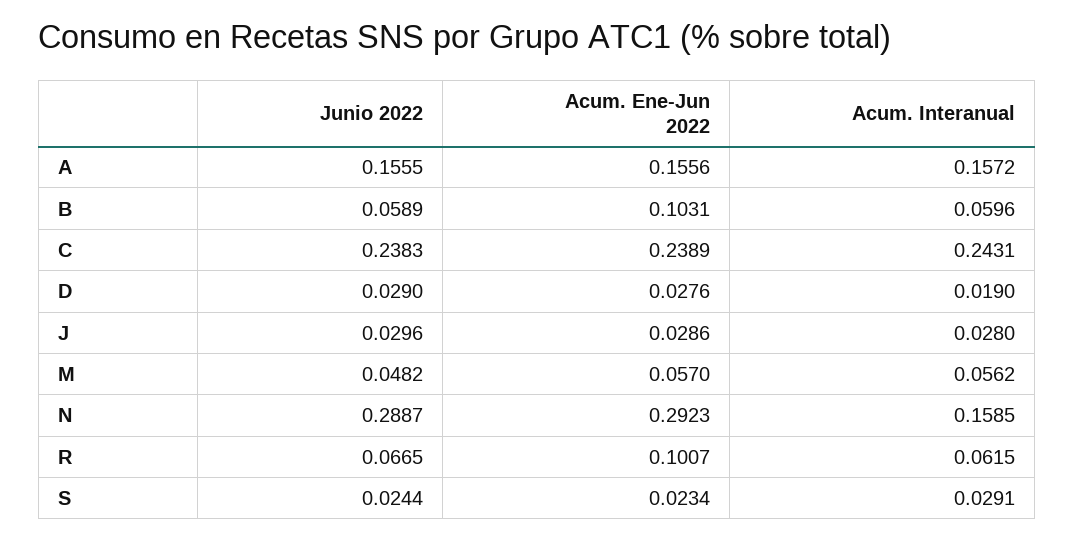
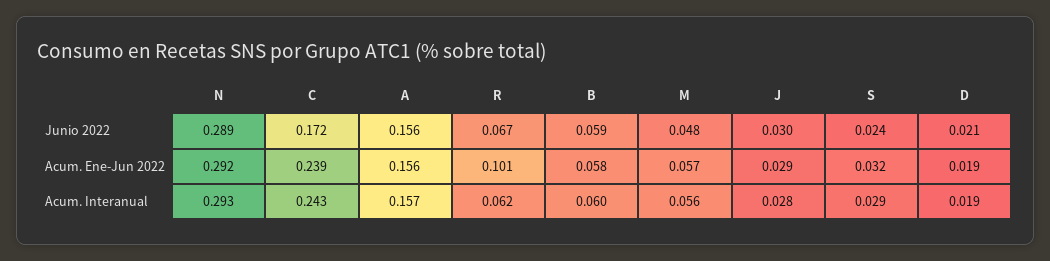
Acum. Ene-Jun 2022, B: 0.1031 -> 0.058
Junio 2022, C: 0.2383 -> 0.172
Junio 2022, D: 0.029 -> 0.021
Acum. Ene-Jun 2022, D: 0.0276 -> 0.019
Acum. Interanual, N: 0.1585 -> 0.293
Acum. Ene-Jun 2022, S: 0.0234 -> 0.032

